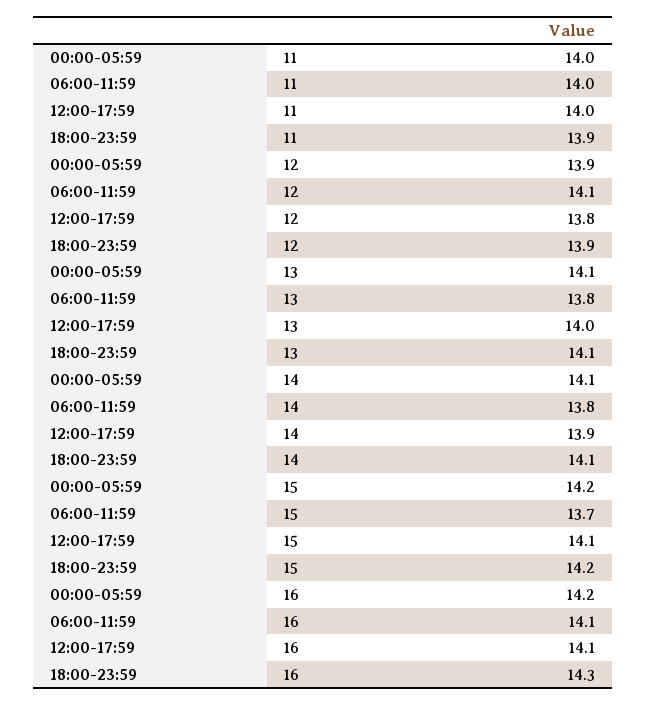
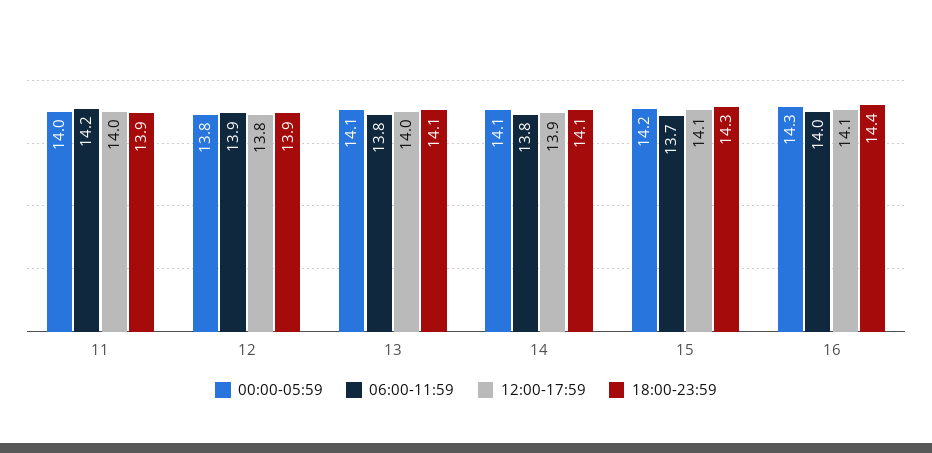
06:00-11:59, 11: 14 -> 14.2
00:00-05:59, 12: 13.9 -> 13.8
06:00-11:59, 12: 14.1 -> 13.9
18:00-23:59, 15: 14.2 -> 14.3
00:00-05:59, 16: 14.2 -> 14.3
06:00-11:59, 16: 14.1 -> 14
18:00-23:59, 16: 14.3 -> 14.4

